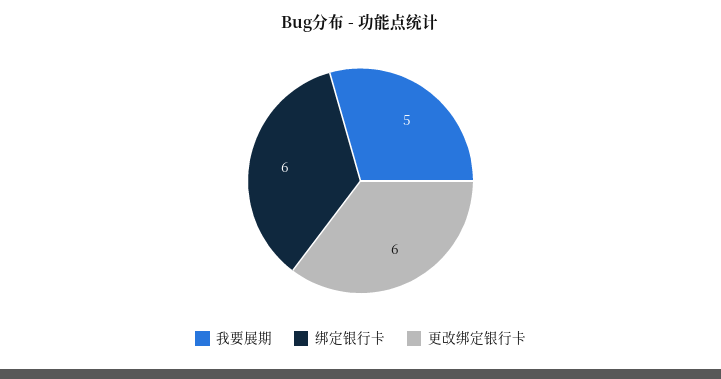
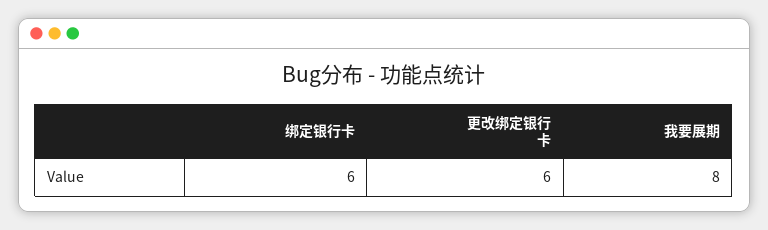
我要展期: 5 -> 8

